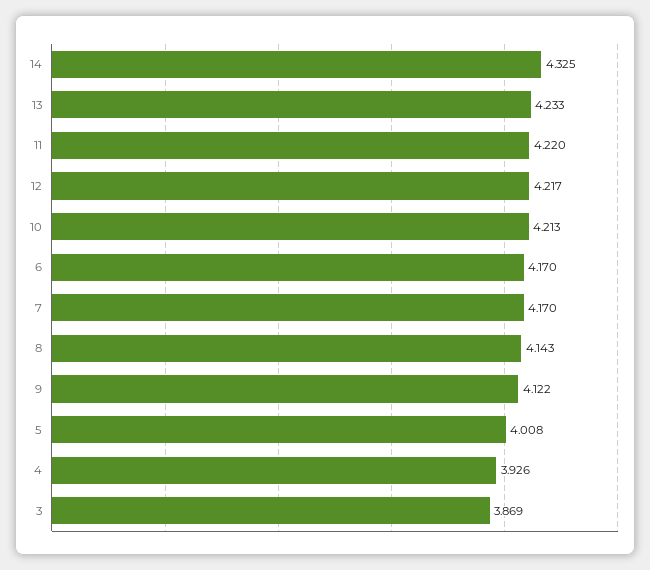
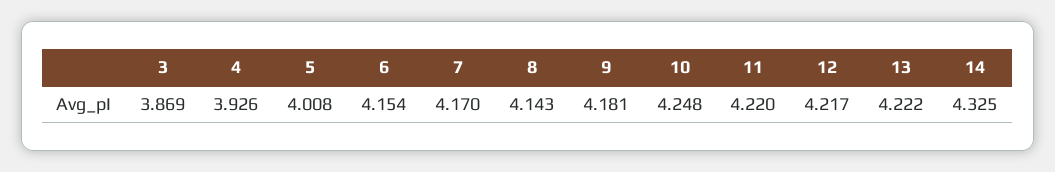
13: 4.233 -> 4.222
10: 4.213 -> 4.248
6: 4.17 -> 4.154
9: 4.122 -> 4.181

